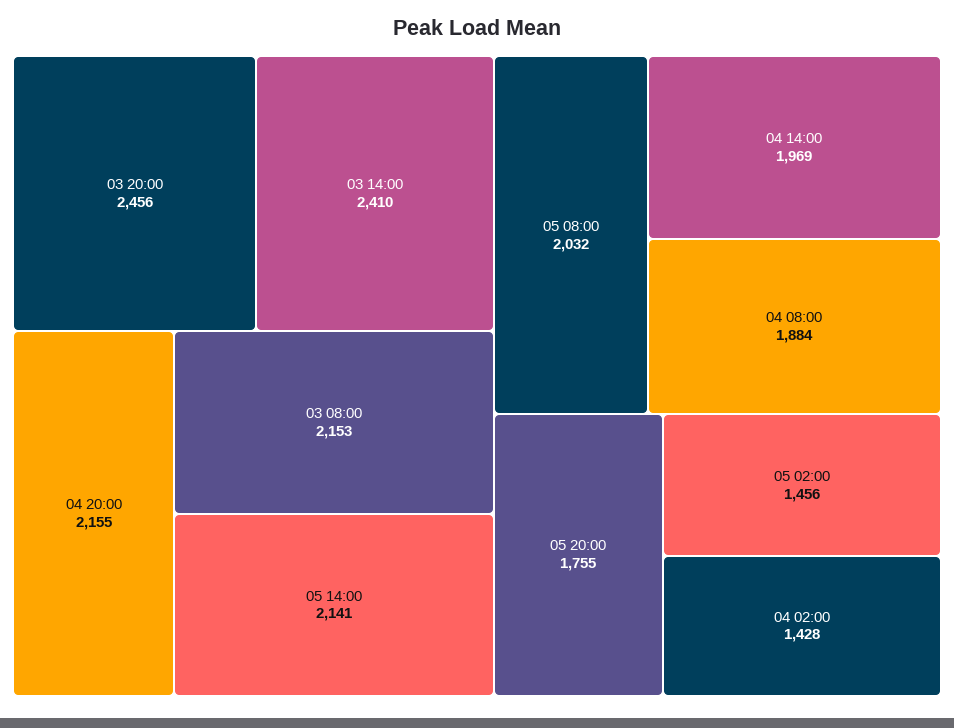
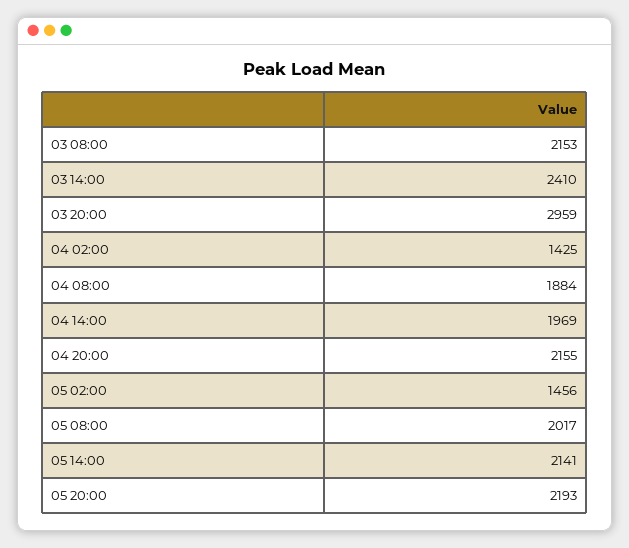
03 20:00: 2456 -> 2959
05 08:00: 2032 -> 2017
05 20:00: 1755 -> 2193
04 02:00: 1428 -> 1425

